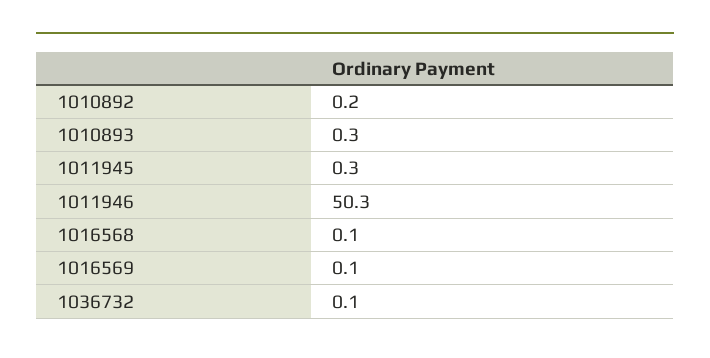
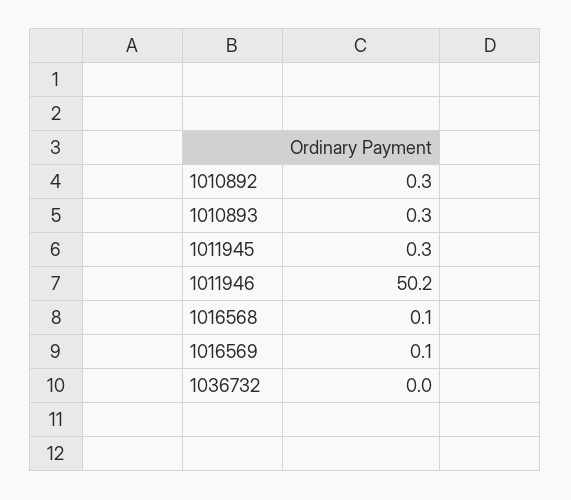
1010892: 0.2 -> 0.3
1011946: 50.3 -> 50.2
1036732: 0.1 -> 0

